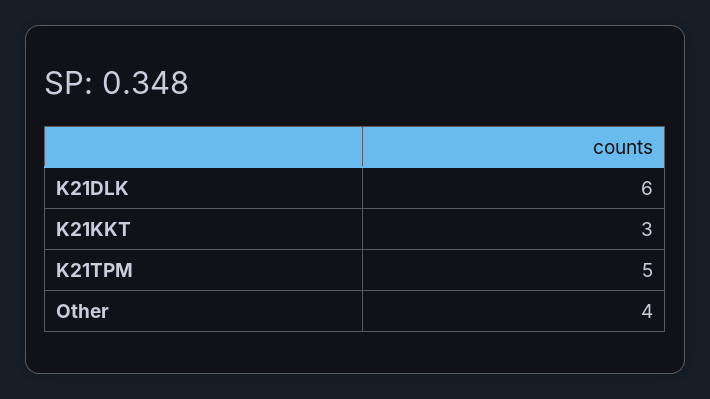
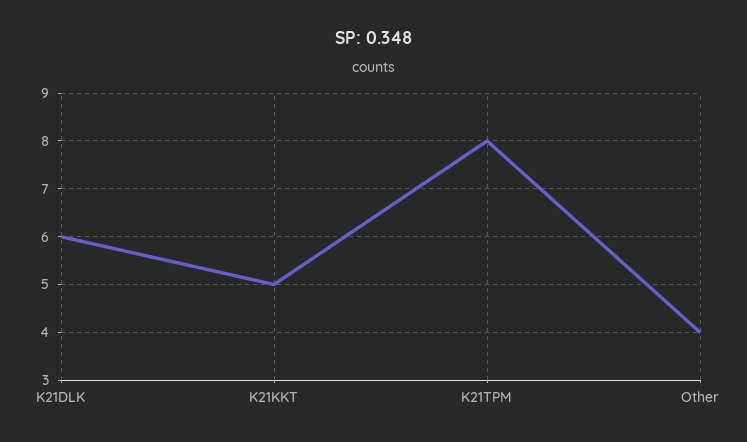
K21KKT: 3 -> 5
K21TPM: 5 -> 8

